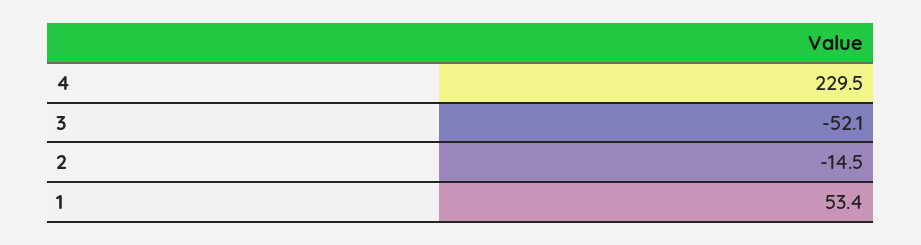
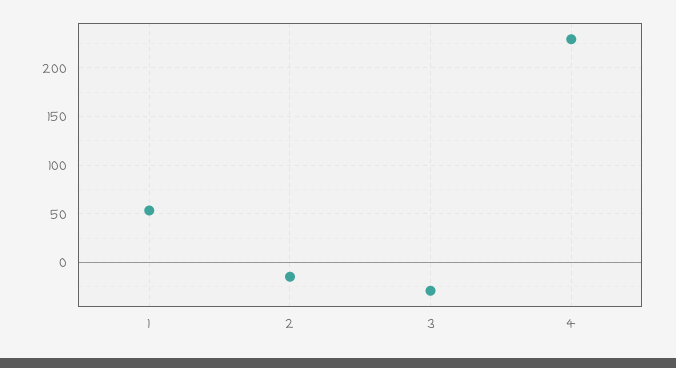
3: -52.1 -> -30

